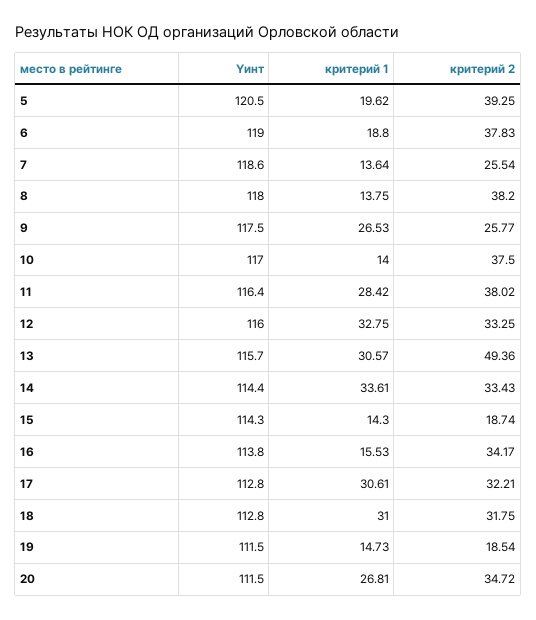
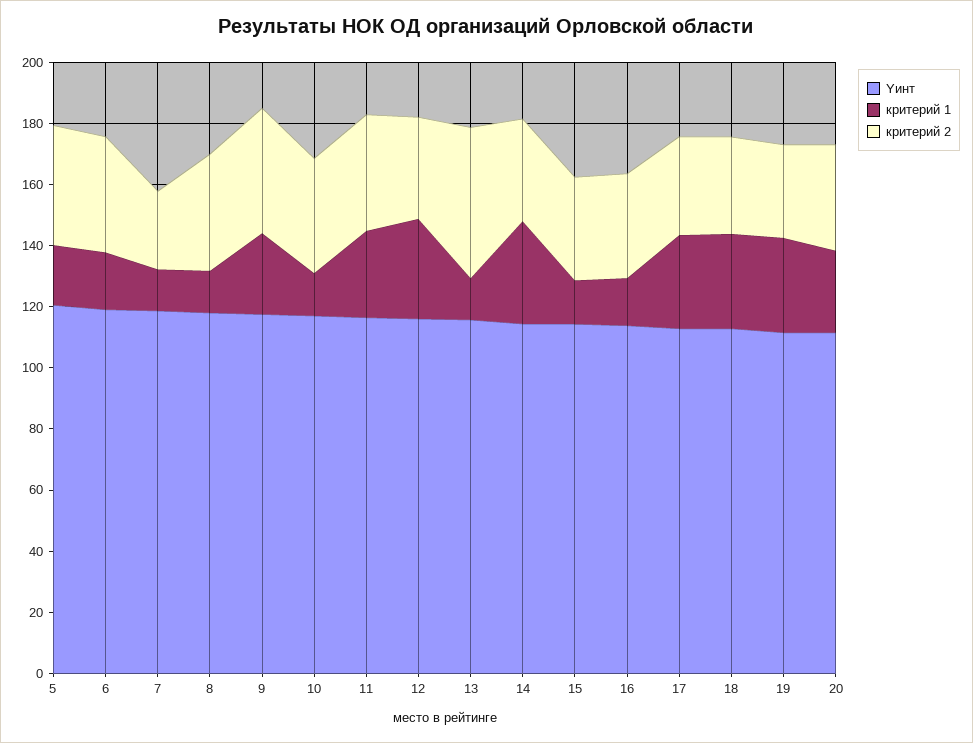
критерий 2, 9: 25.77 -> 40
критерий 1, 13: 30.57 -> 15
критерий 2, 15: 18.74 -> 35
критерий 1, 19: 14.73 -> 30
критерий 2, 19: 18.54 -> 30

